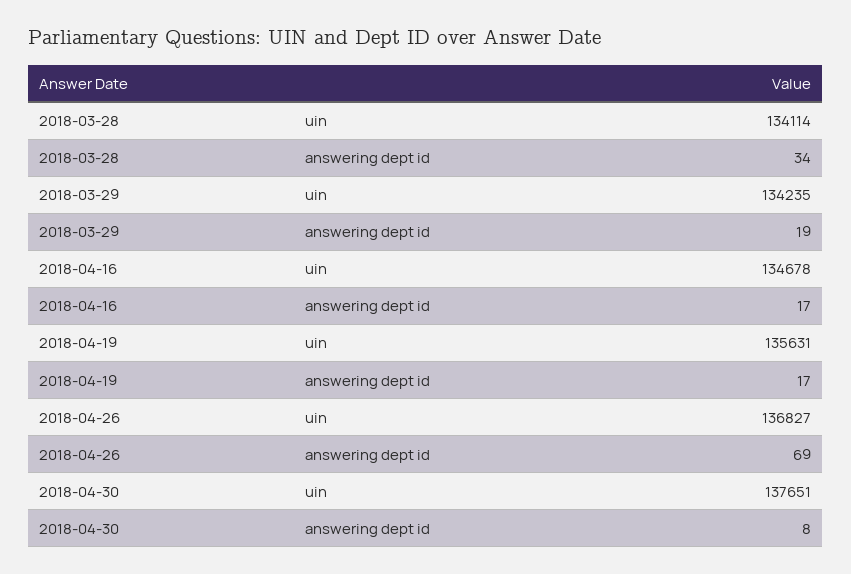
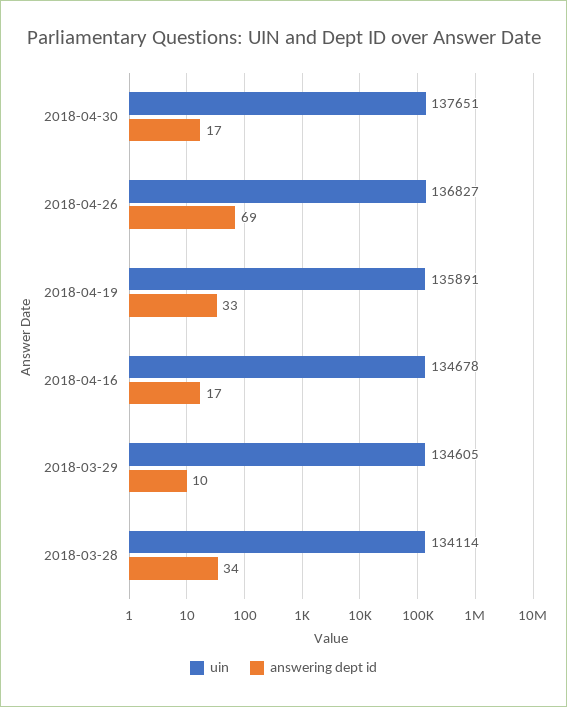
uin, 2018-03-29: 134235 -> 134605
answering dept id, 2018-03-29: 19 -> 10
uin, 2018-04-19: 135631 -> 135891
answering dept id, 2018-04-19: 17 -> 33
answering dept id, 2018-04-30: 8 -> 17

